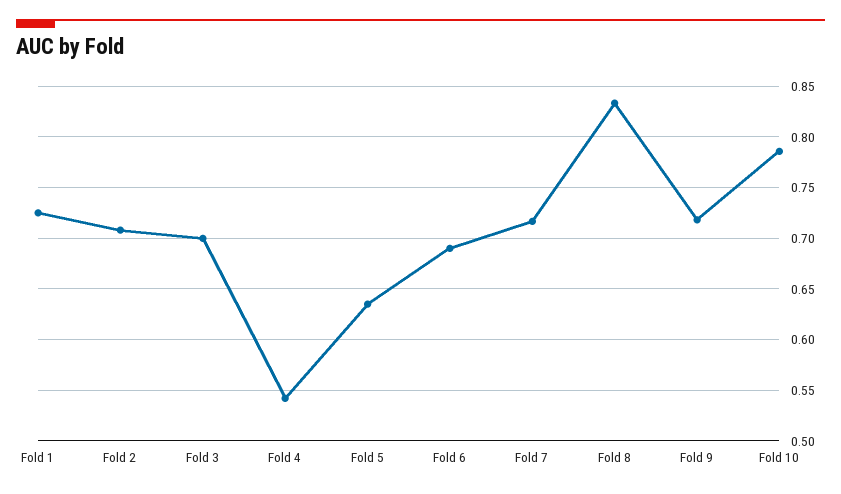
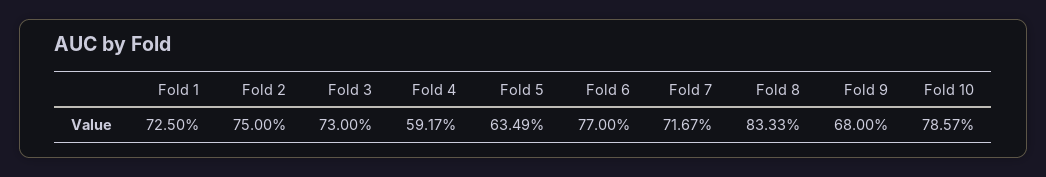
Fold 2: 0.71 -> 0.75
Fold 3: 0.7 -> 0.73
Fold 4: 0.54 -> 0.5917
Fold 6: 0.69 -> 0.77
Fold 9: 0.72 -> 0.68

